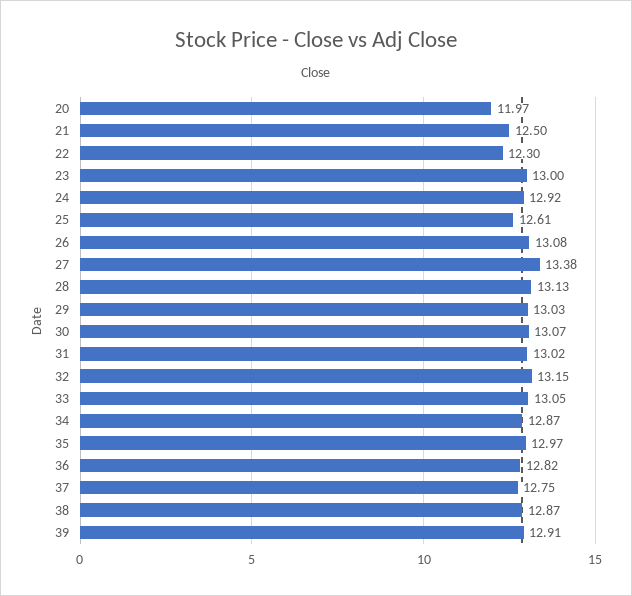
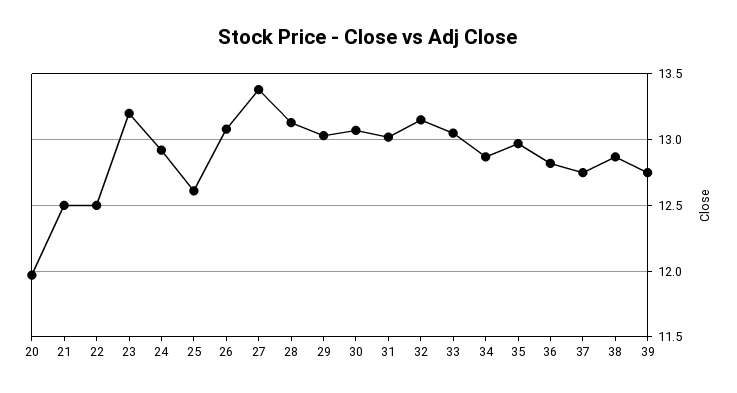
22: 12.3 -> 12.5
23: 13 -> 13.2
39: 12.91 -> 12.75

